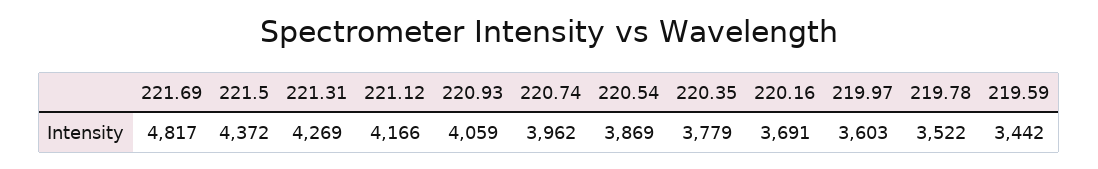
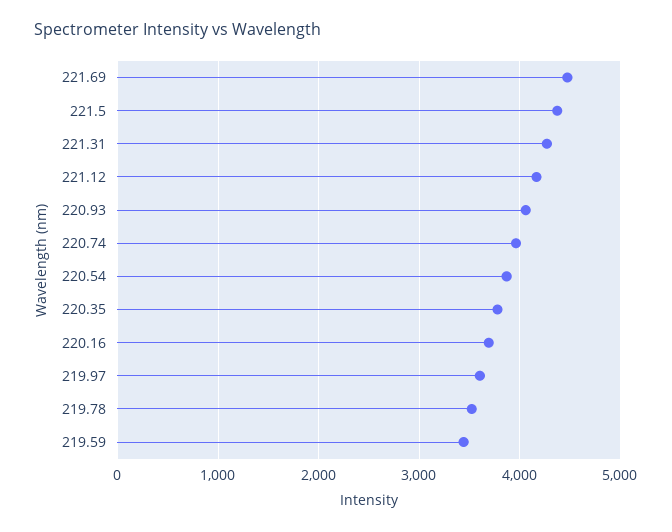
221.69: 4817 -> 4500

